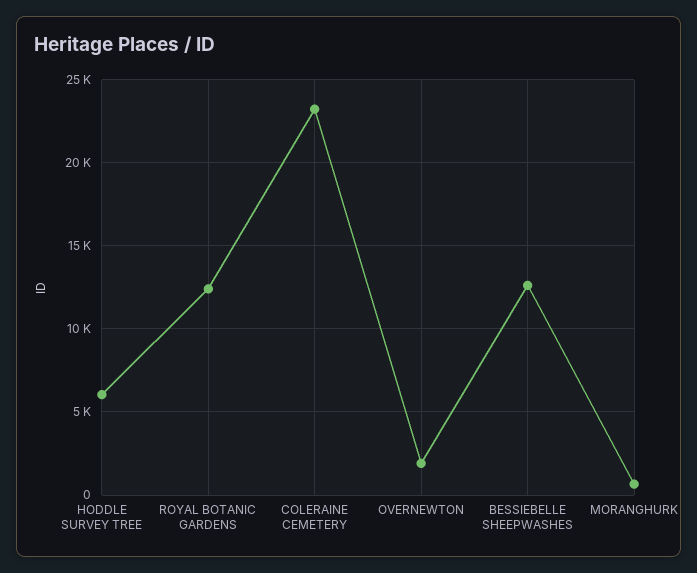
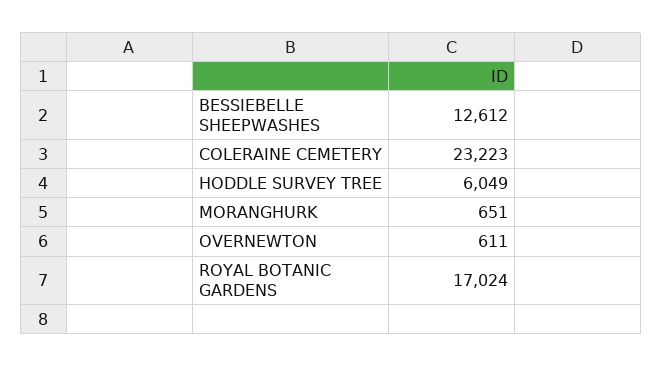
ROYAL BOTANIC GARDENS: 12500 -> 17024
OVERNEWTON: 2000 -> 611

